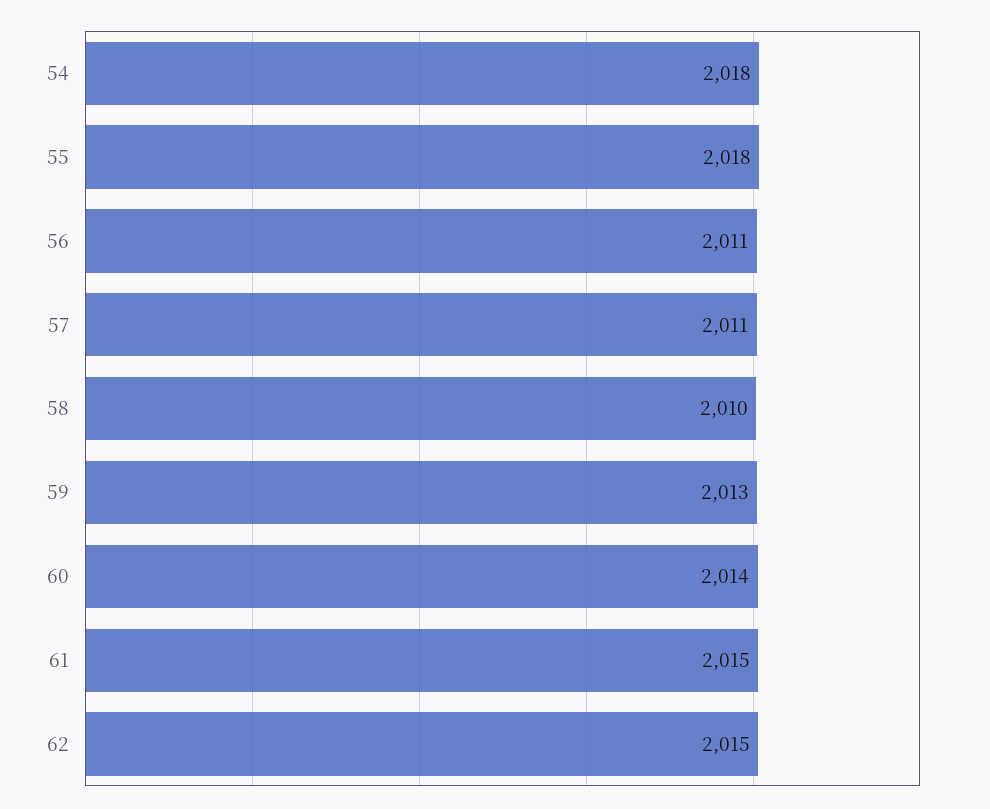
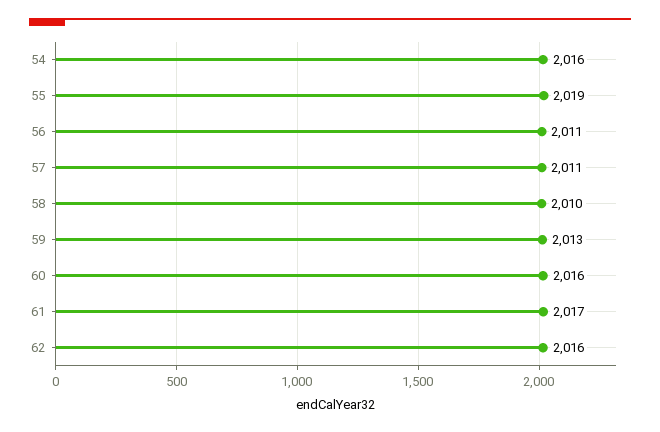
54: 2018 -> 2016
55: 2018 -> 2019
60: 2014 -> 2016
61: 2015 -> 2017
62: 2015 -> 2016

